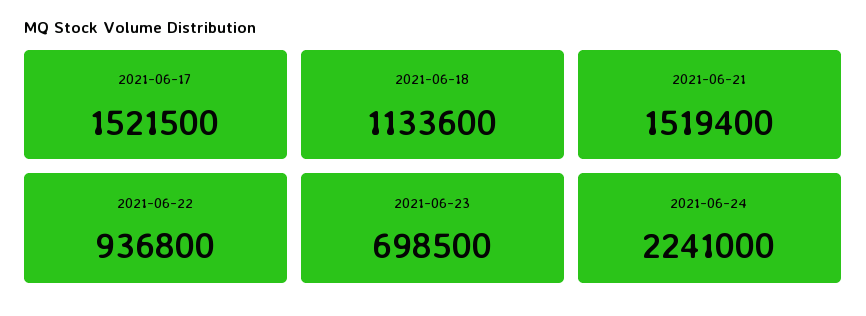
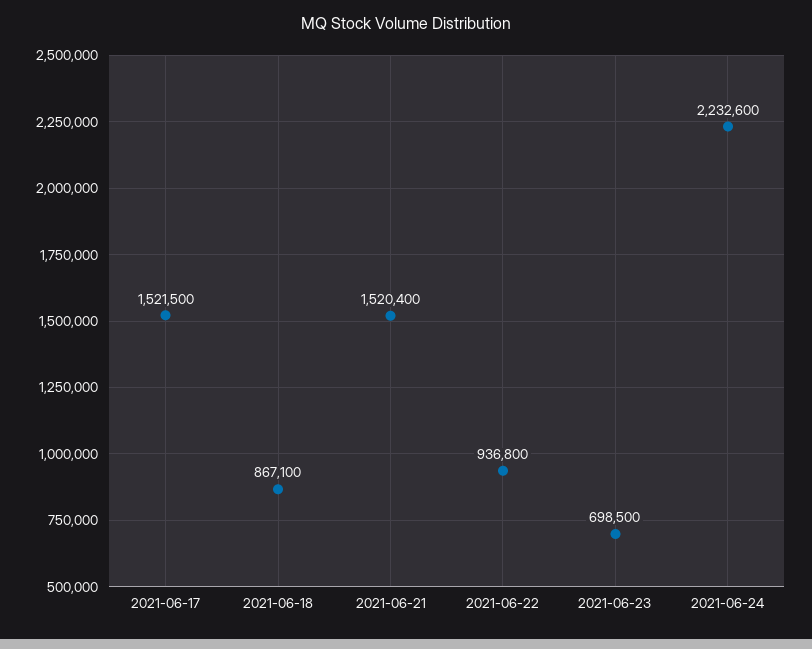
2021-06-18: 1133600 -> 867100
2021-06-21: 1519400 -> 1520400
2021-06-24: 2241000 -> 2232600

